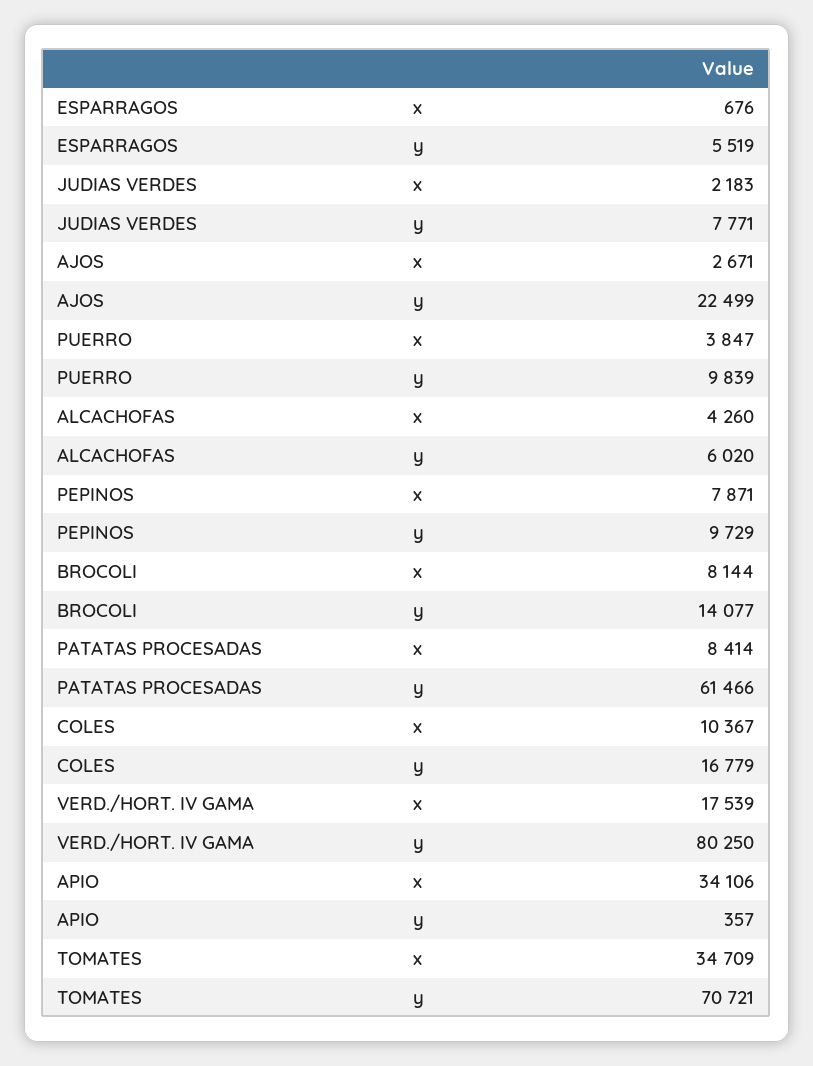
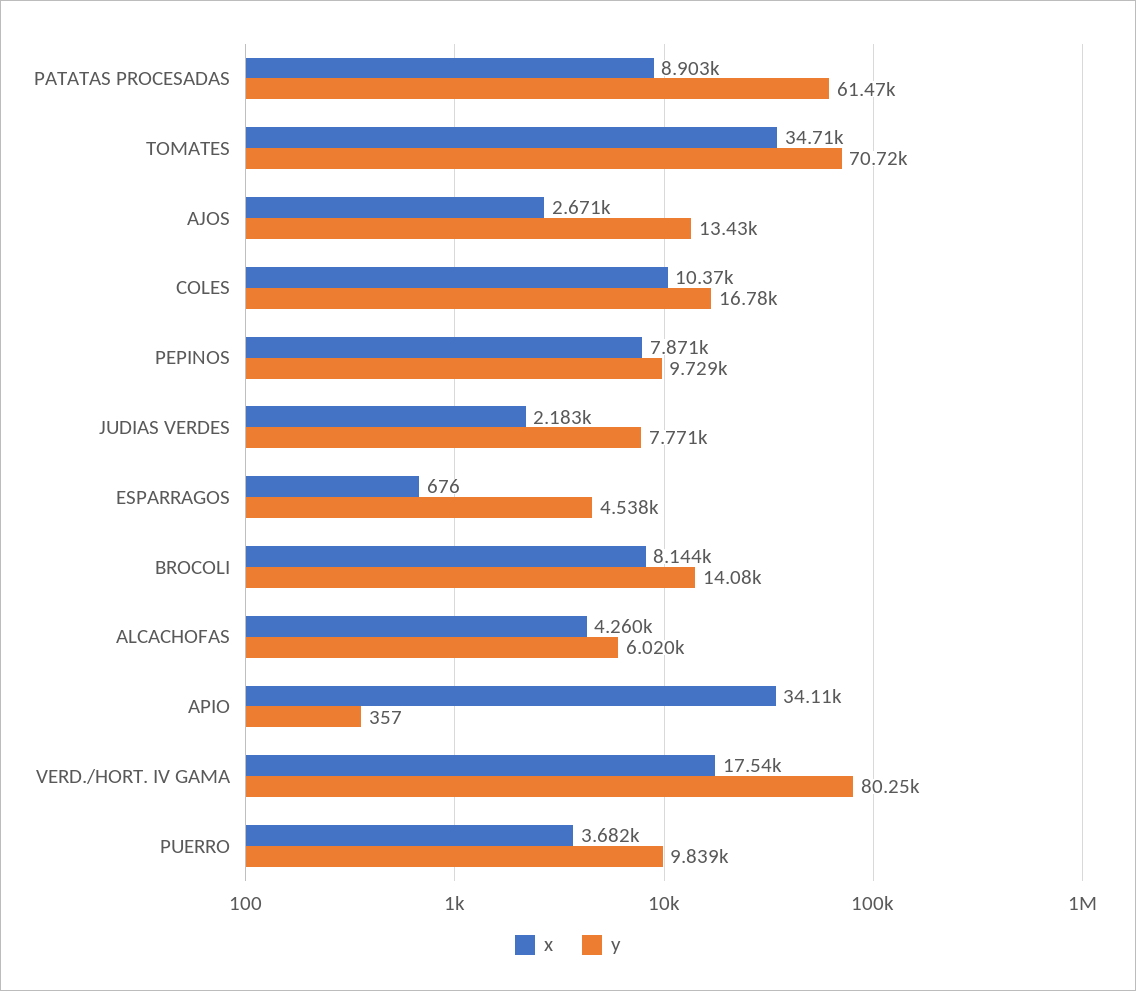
y, ESPARRAGOS: 5519 -> 4538
y, AJOS: 22499 -> 13430
x, PUERRO: 3847 -> 3682
x, PATATAS PROCESADAS: 8414 -> 8903

